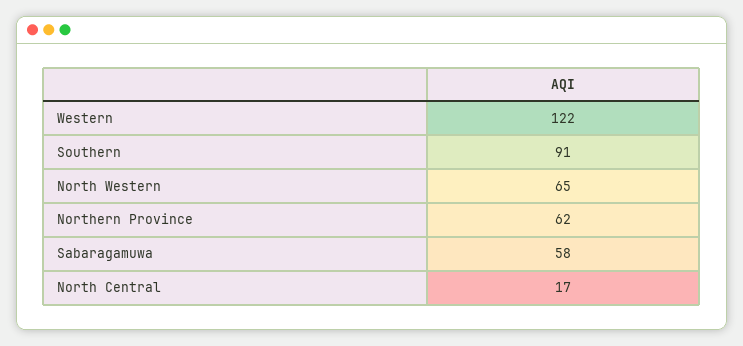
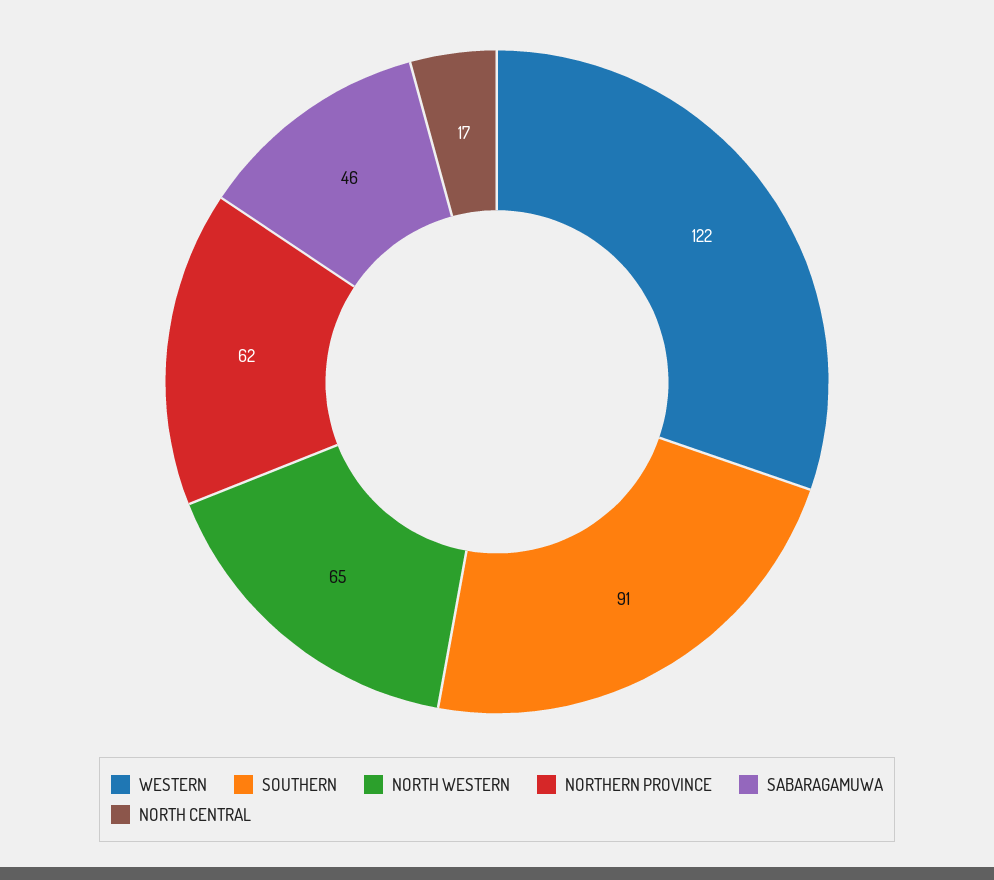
Sabaragamuwa: 58 -> 46

